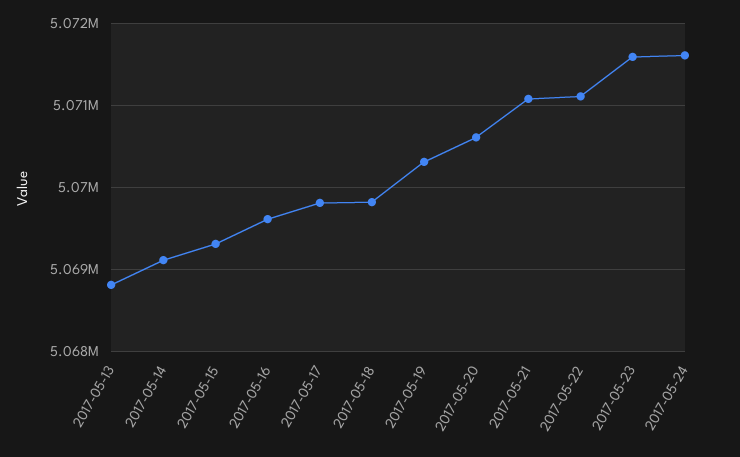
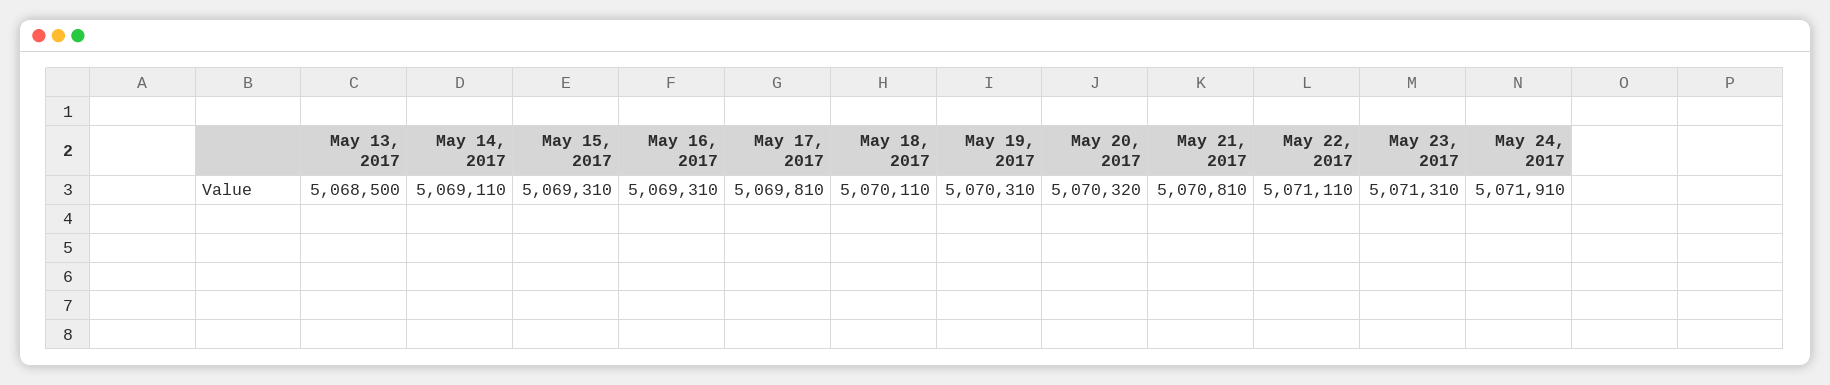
2017-05-13: 5068800 -> 5068500
2017-05-16: 5069600 -> 5069310
2017-05-18: 5069800 -> 5070110
2017-05-20: 5070600 -> 5070320
2017-05-21: 5071100 -> 5070810
2017-05-23: 5071600 -> 5071310
2017-05-24: 5071600 -> 5071910

